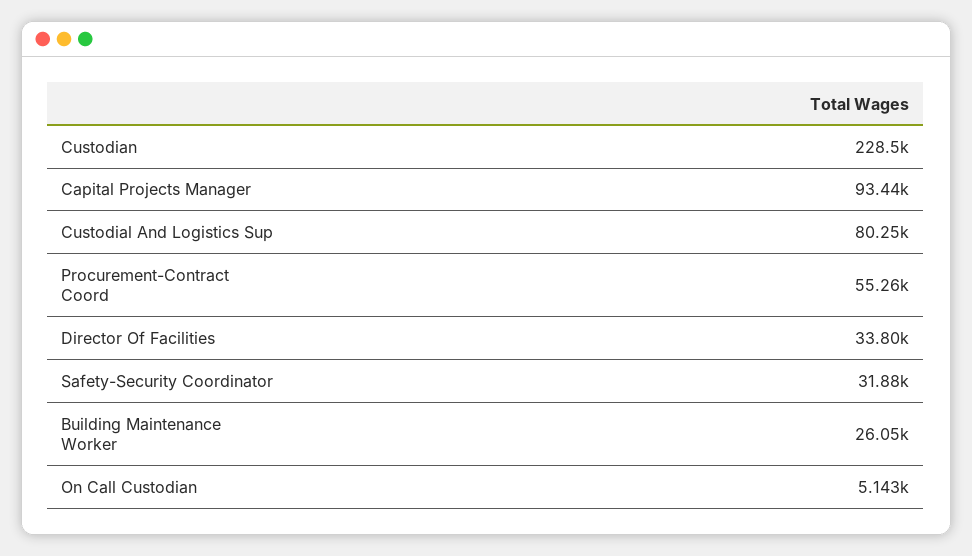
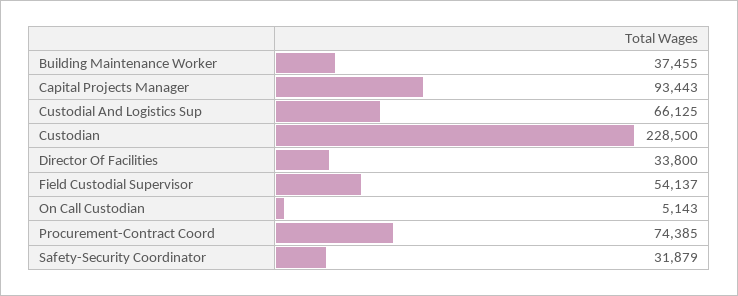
Custodial And Logistics Sup: 80250 -> 66125
Procurement-Contract Coord: 55260 -> 74385
Building Maintenance Worker: 26050 -> 37455
Field Custodial Supervisor: none -> 54137

